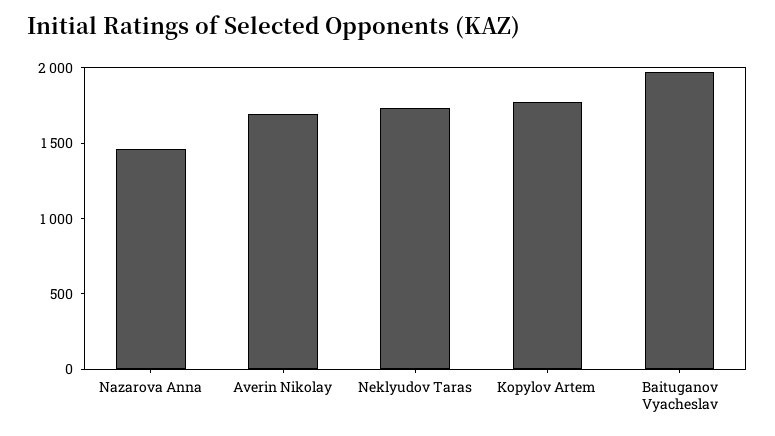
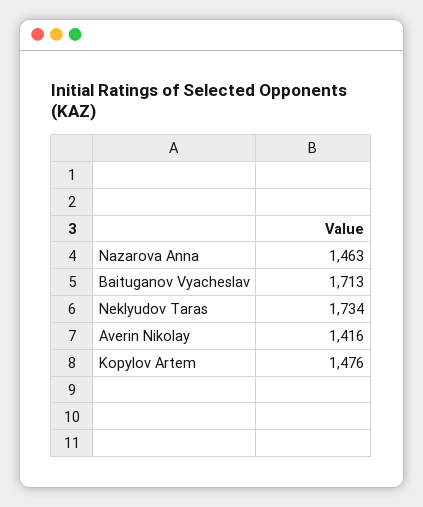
Averin Nikolay: 1700 -> 1416
Kopylov Artem: 1800 -> 1476
Baituganov Vyacheslav: 2000 -> 1713

